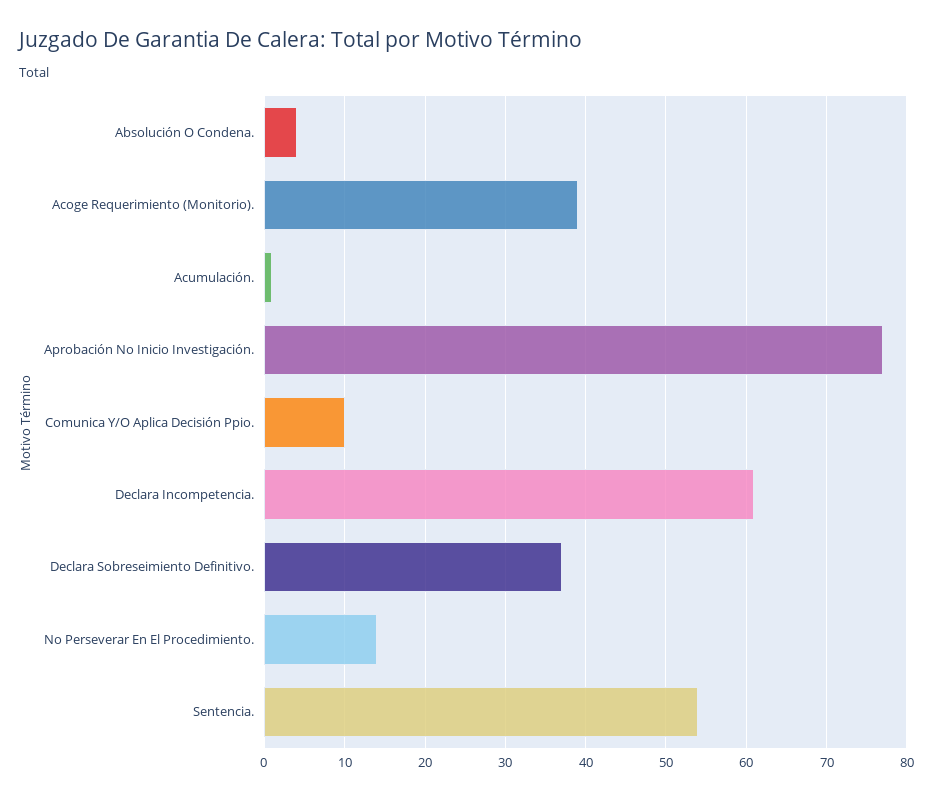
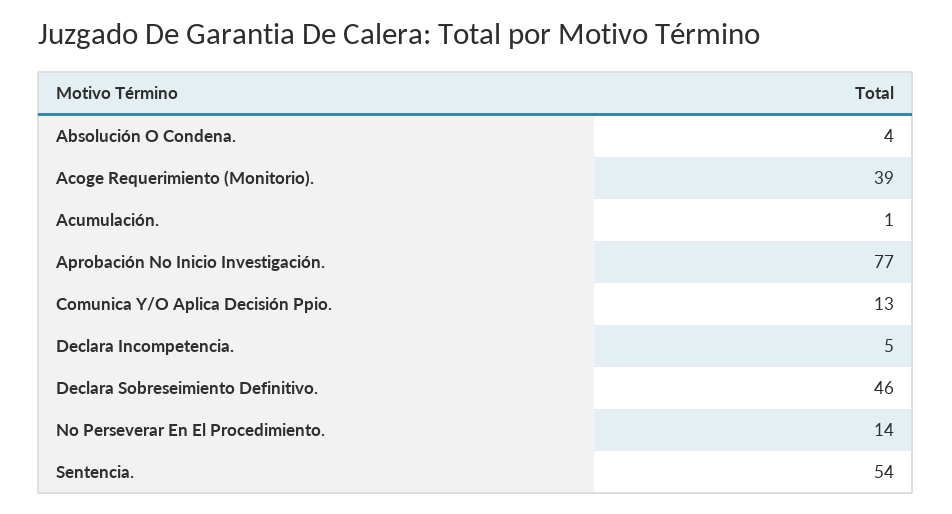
Comunica Y/O Aplica Decisión Ppio.: 10 -> 13
Declara Incompetencia.: 61 -> 5
Declara Sobreseimiento Definitivo.: 37 -> 46

